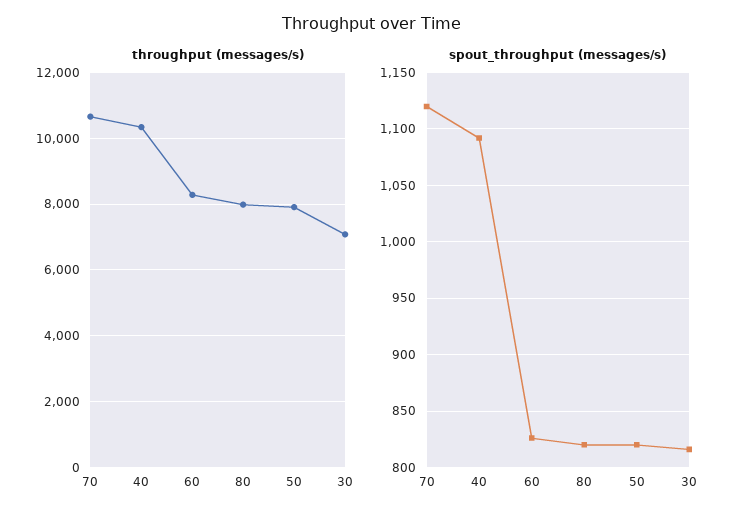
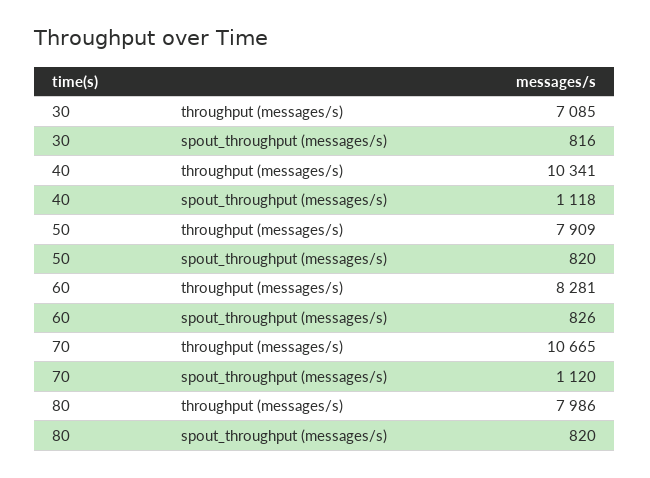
spout_throughput (messages/s), 40: 1090 -> 1118

